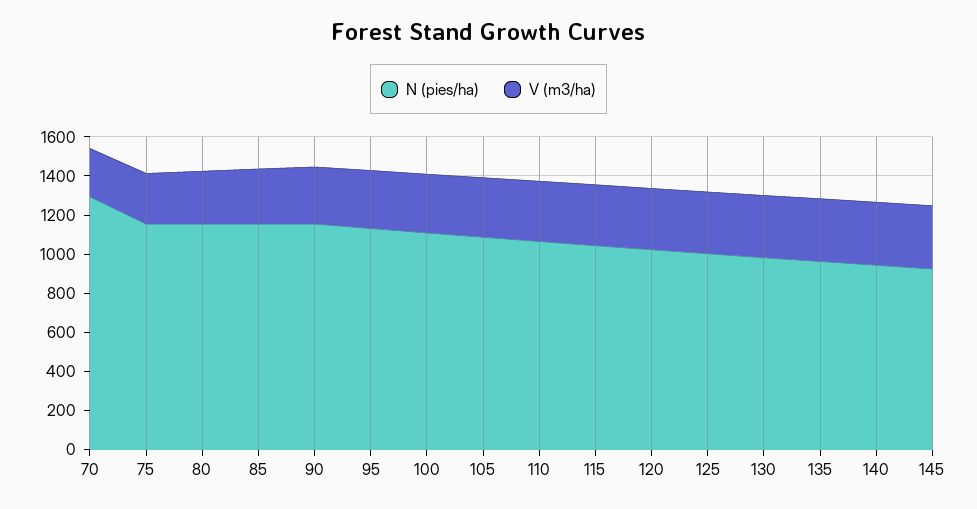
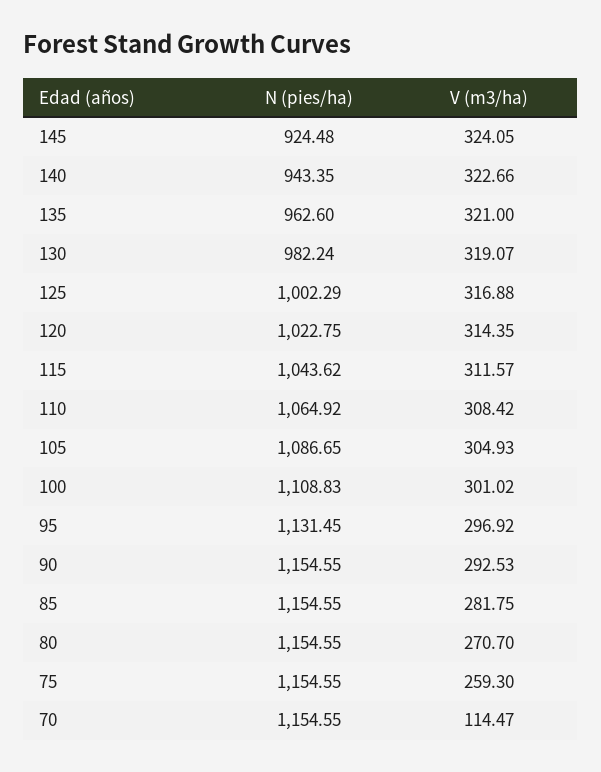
N (pies/ha), 70: 1300 -> 1154.55
V (m3/ha), 70: 250 -> 114.47

